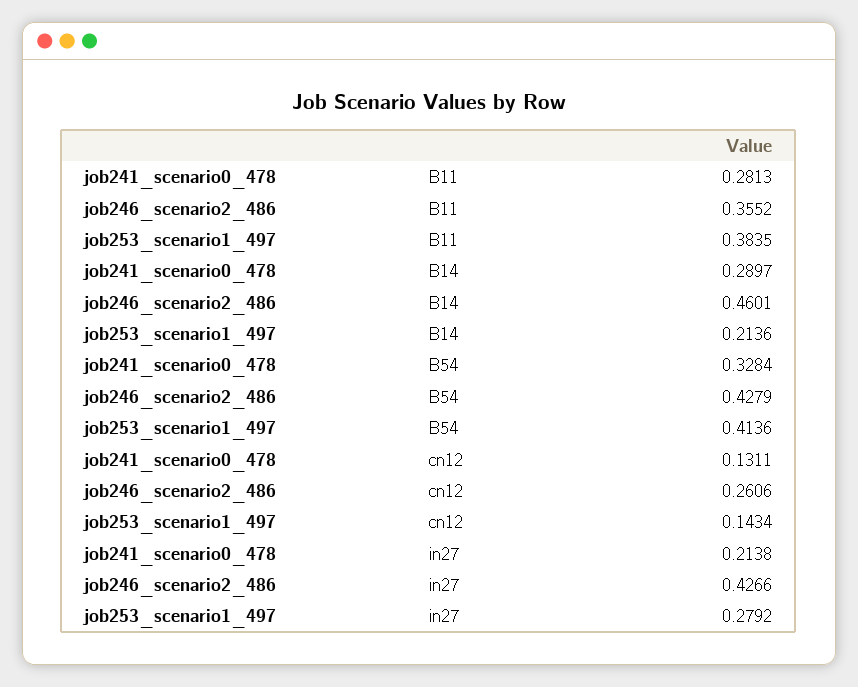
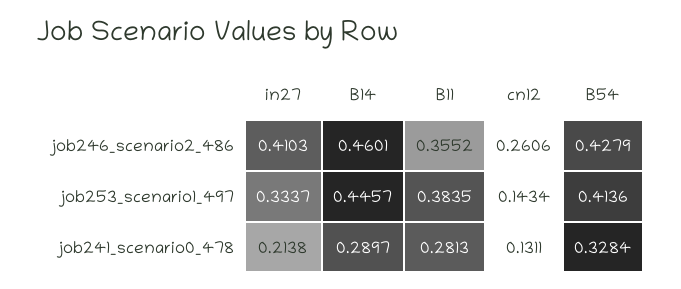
job253_scenario1_497, B14: 0.2136 -> 0.4457
job246_scenario2_486, in27: 0.4266 -> 0.4103
job253_scenario1_497, in27: 0.2792 -> 0.3337

